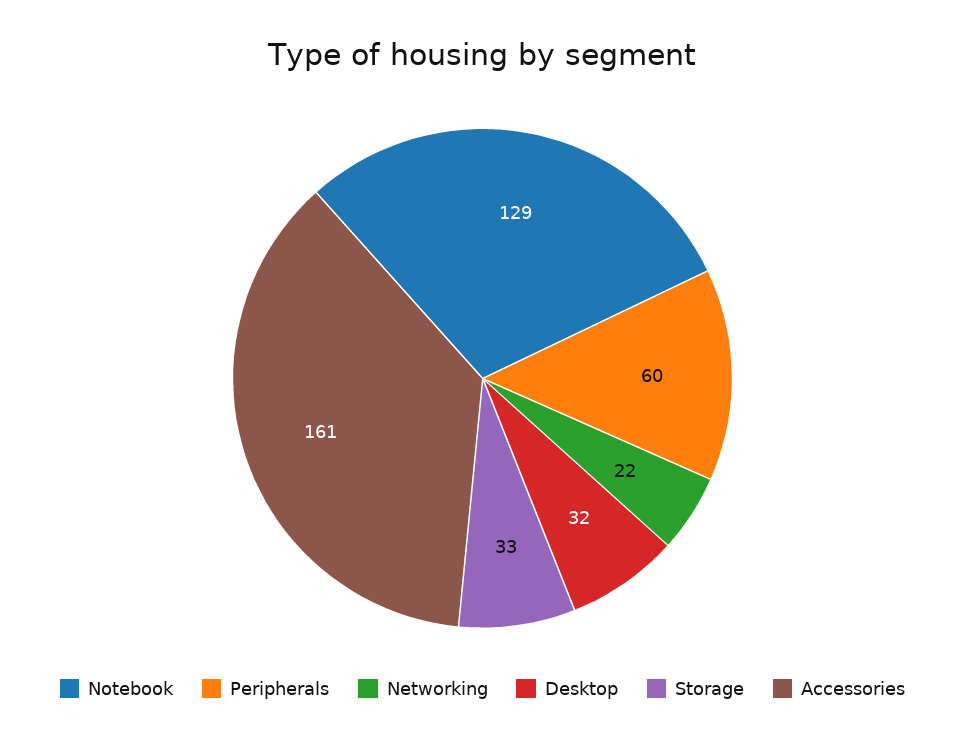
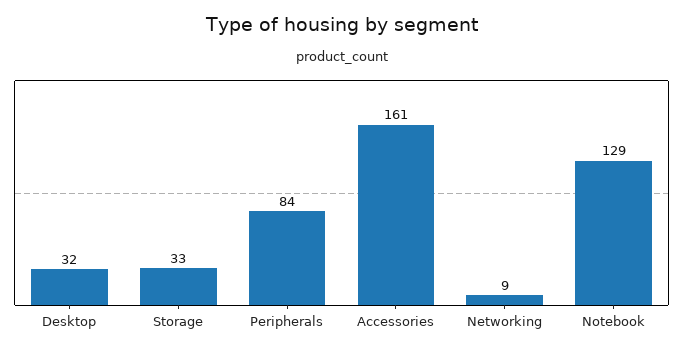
Peripherals: 60 -> 84
Networking: 22 -> 9

